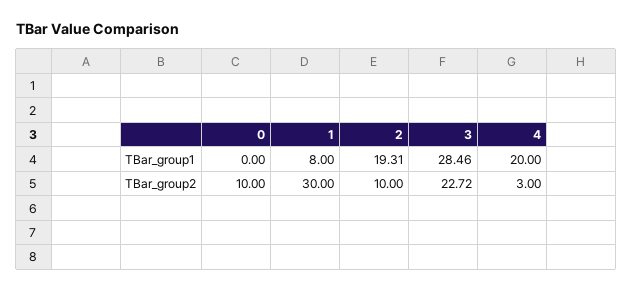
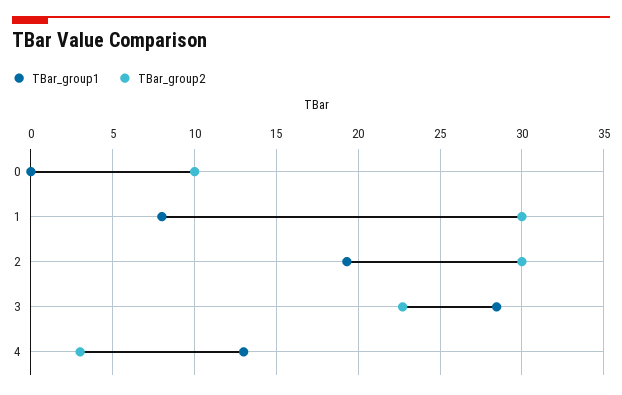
TBar_group1, 4: 20 -> 13
TBar_group2, 2: 10 -> 30

